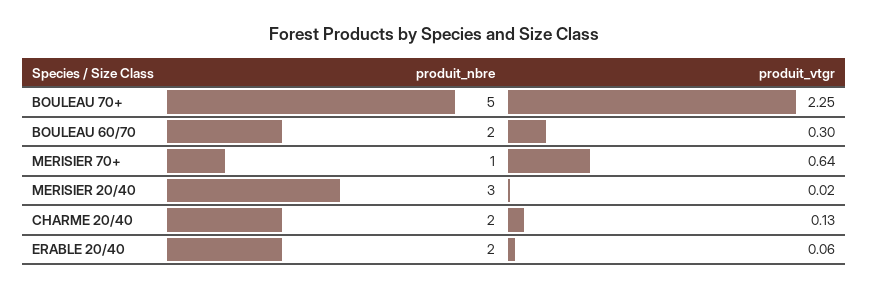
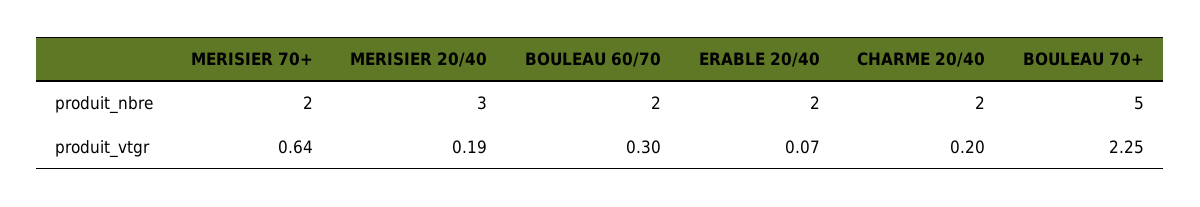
produit_nbre, MERISIER 70+: 1 -> 2
produit_vtgr, MERISIER 20/40: 0.02 -> 0.19
produit_vtgr, CHARME 20/40: 0.13 -> 0.2
produit_vtgr, ERABLE 20/40: 0.06 -> 0.07

